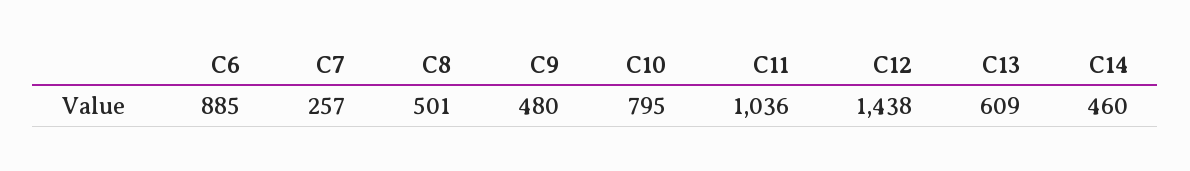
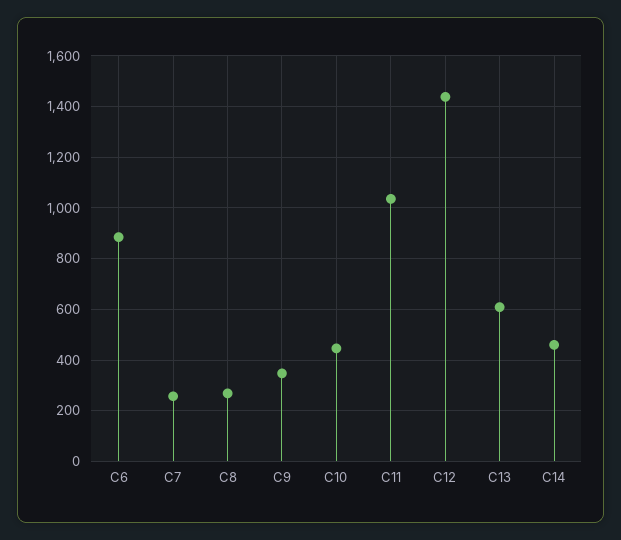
C8: 501 -> 275
C9: 480 -> 350
C10: 795 -> 450

